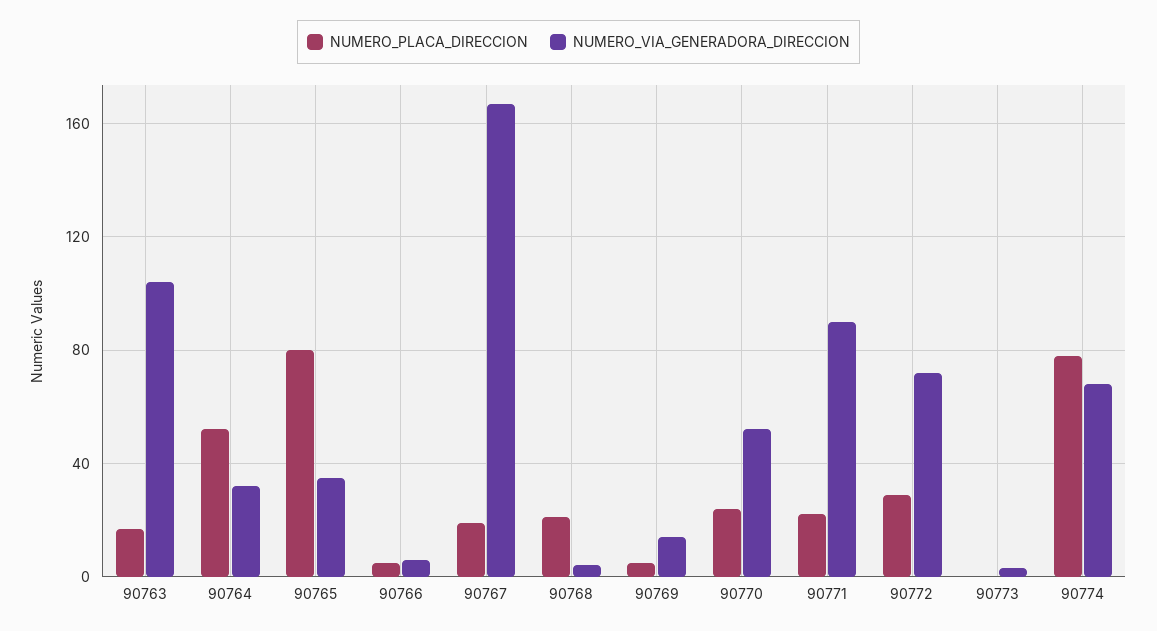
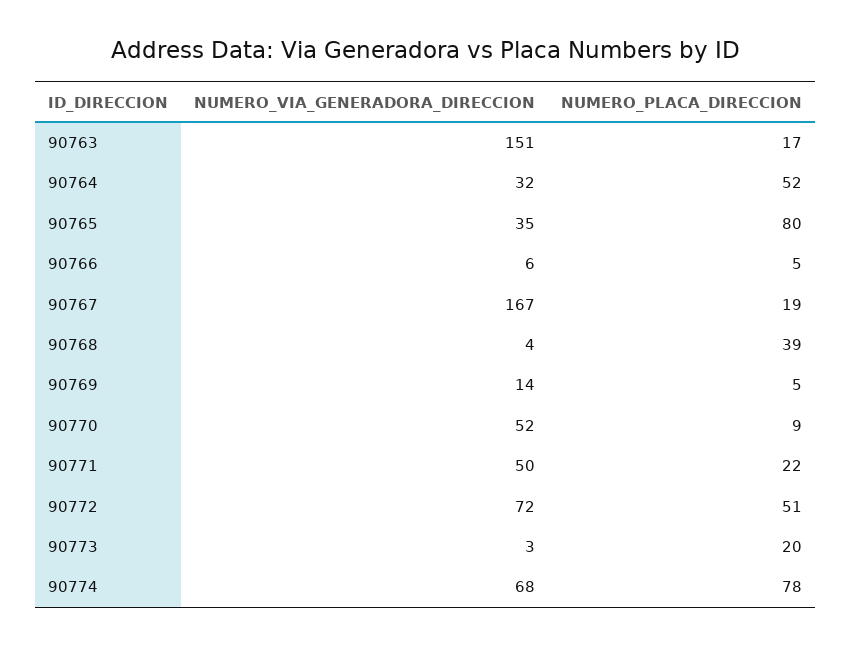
NUMERO_VIA_GENERADORA_DIRECCION, 90763: 105 -> 151
NUMERO_PLACA_DIRECCION, 90768: 20 -> 39
NUMERO_PLACA_DIRECCION, 90770: 25 -> 9
NUMERO_VIA_GENERADORA_DIRECCION, 90771: 90 -> 50
NUMERO_PLACA_DIRECCION, 90772: 30 -> 51
NUMERO_PLACA_DIRECCION, 90773: 0 -> 20

